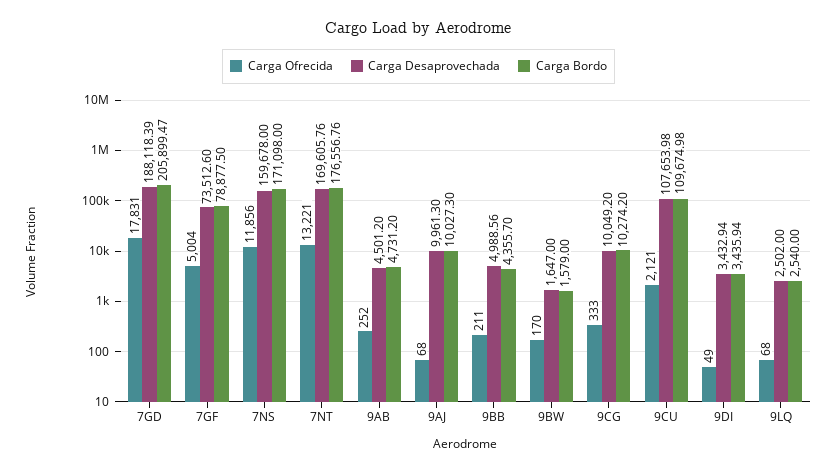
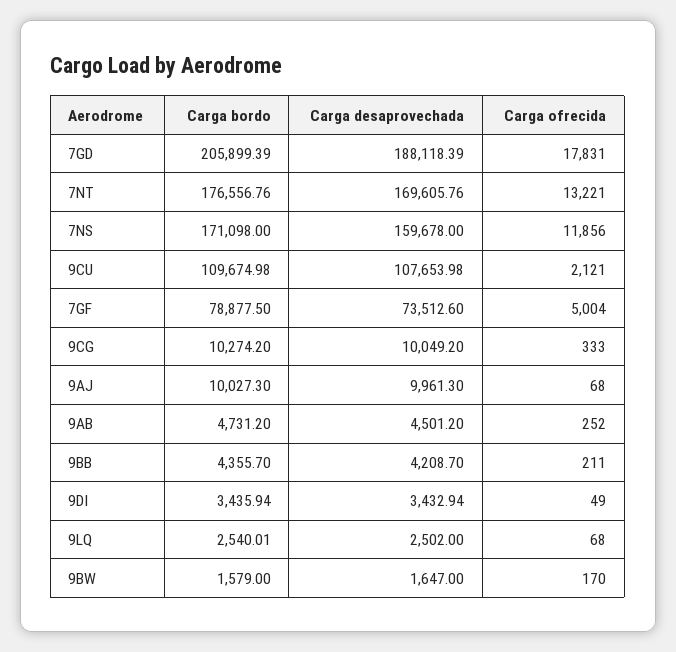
Carga Bordo, 7GD: 205899.47 -> 205899.39
Carga Desaprovechada, 9BB: 4988.56 -> 4208.7
Carga Bordo, 9LQ: 2540 -> 2540.01

